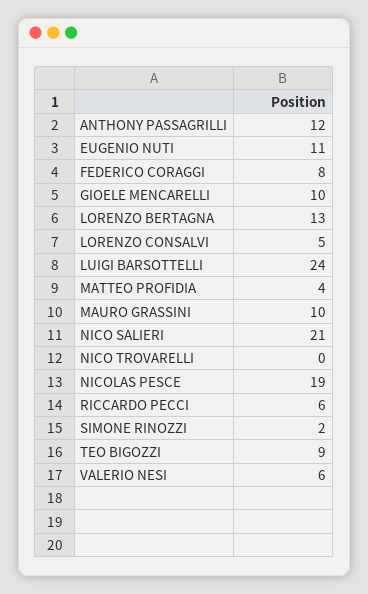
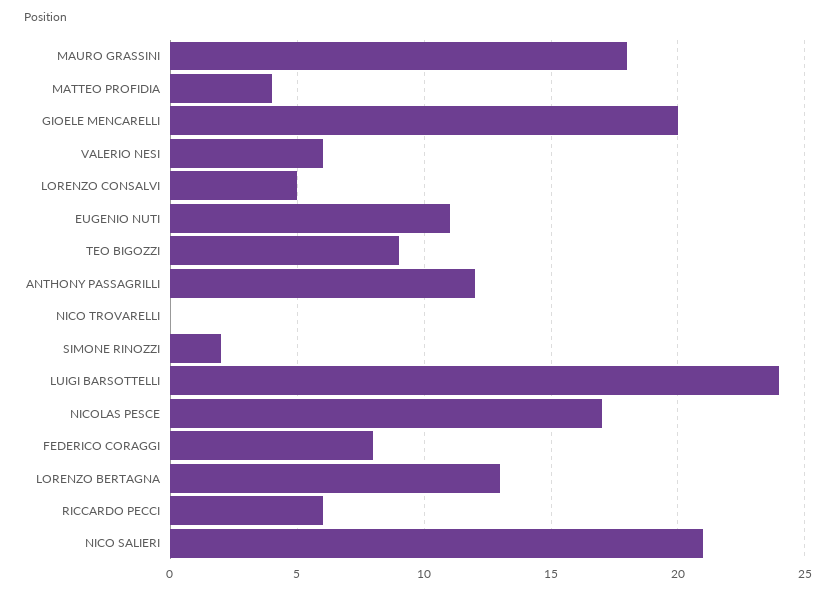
GIOELE MENCARELLI: 10 -> 20
MAURO GRASSINI: 10 -> 18
NICOLAS PESCE: 19 -> 17

